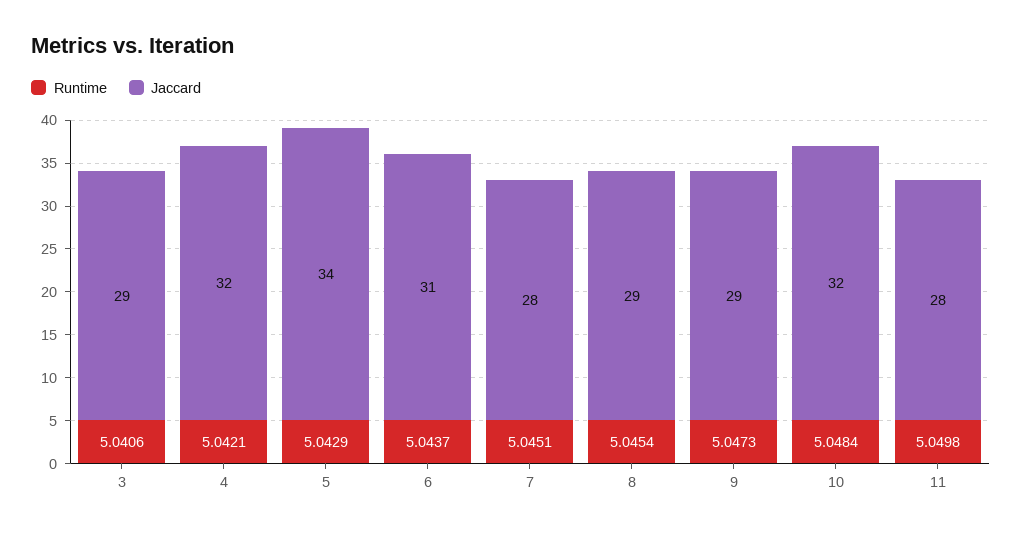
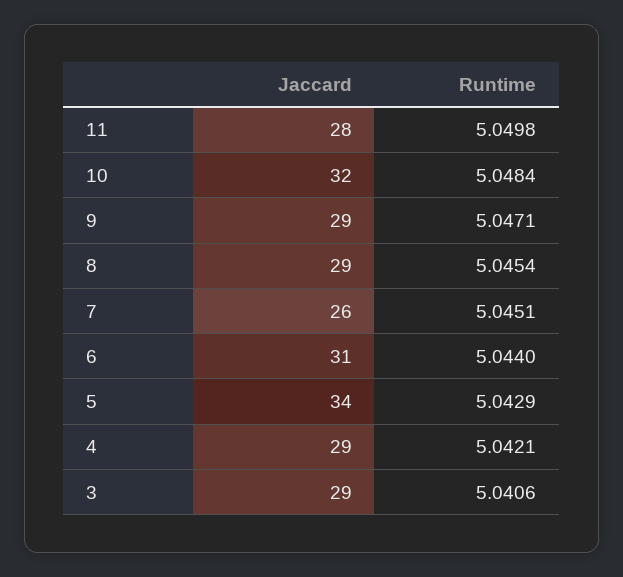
Jaccard, 4: 32 -> 29
Runtime, 6: 5.0437 -> 5.044
Jaccard, 7: 28 -> 26
Runtime, 9: 5.0473 -> 5.0471

